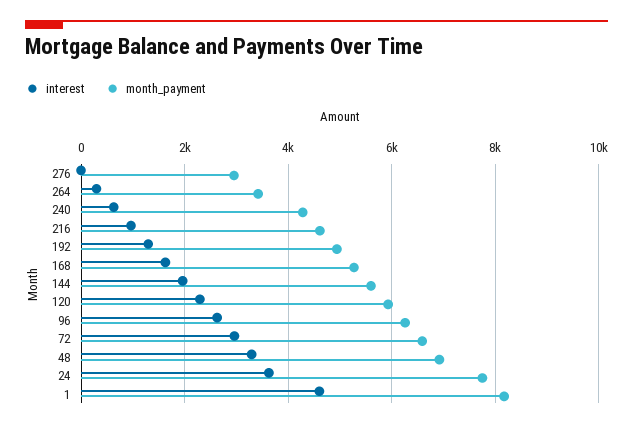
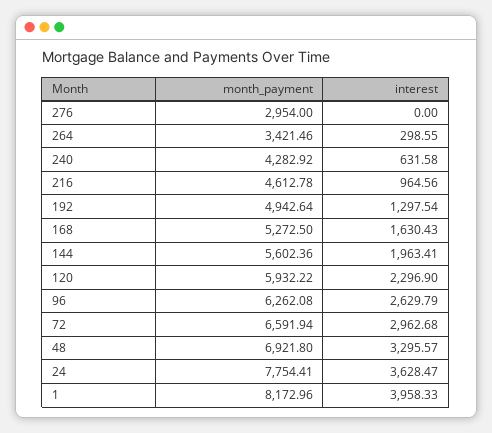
interest, 1: 4600 -> 3958.33

